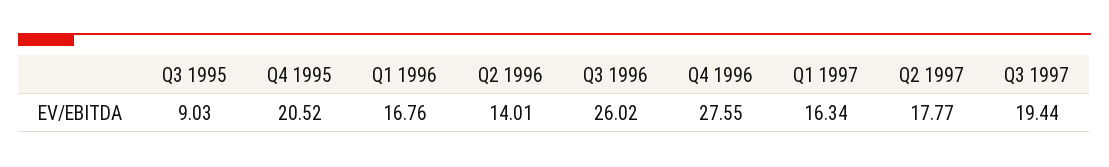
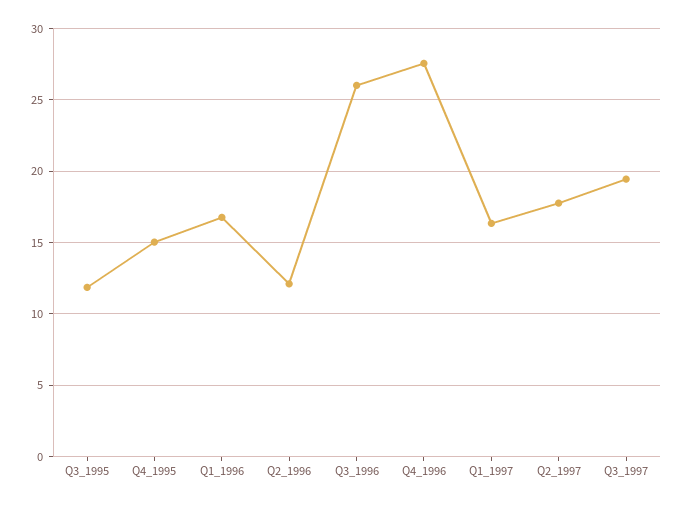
Q3 1995: 9.03 -> 12
Q4 1995: 20.52 -> 15
Q2 1996: 14.01 -> 12

